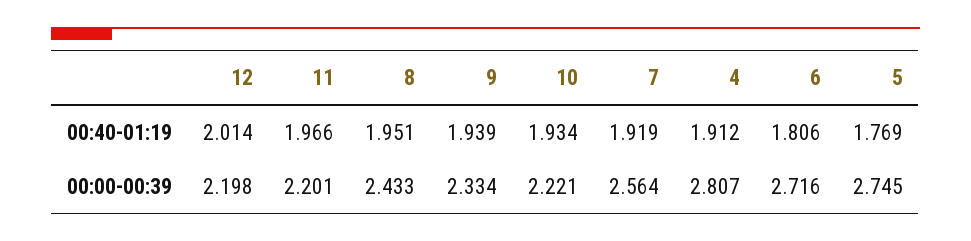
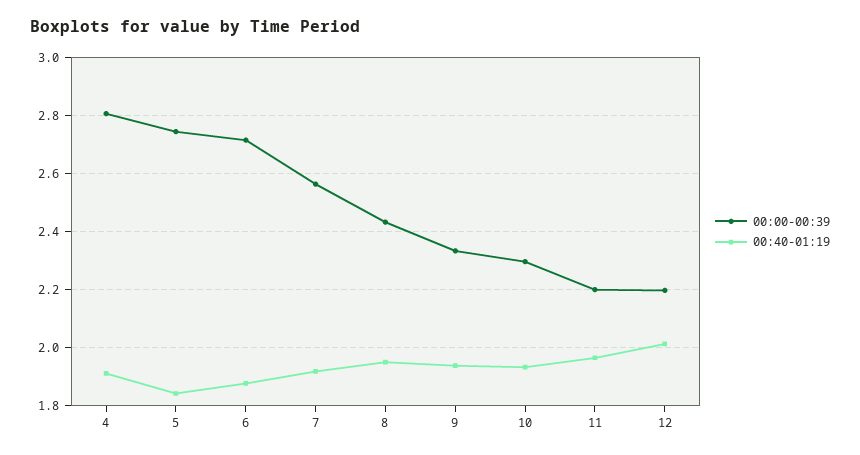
00:40-01:19, 6: 1.806 -> 1.875
00:40-01:19, 5: 1.769 -> 1.85
00:00-00:39, 10: 2.221 -> 2.3

